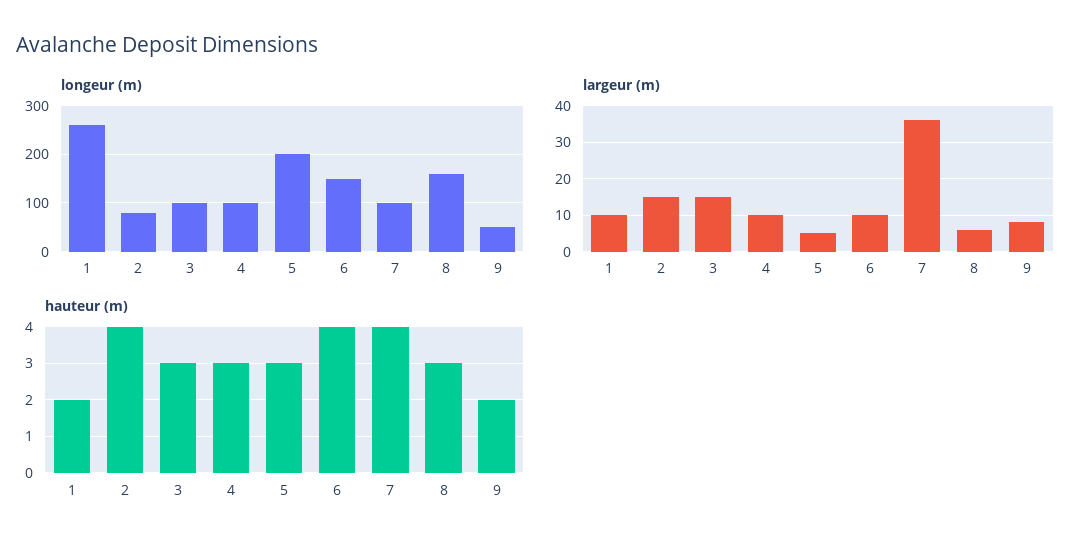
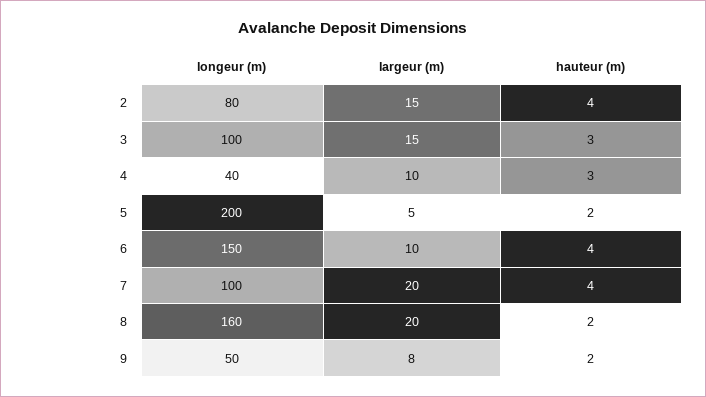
longeur (m), 1: 260 -> none
longeur (m), 4: 100 -> 40
largeur (m), 1: 10 -> none
largeur (m), 7: 35 -> 20
largeur (m), 8: 5 -> 20
hauteur (m), 1: 2 -> none
hauteur (m), 5: 3 -> 2
hauteur (m), 8: 3 -> 2

